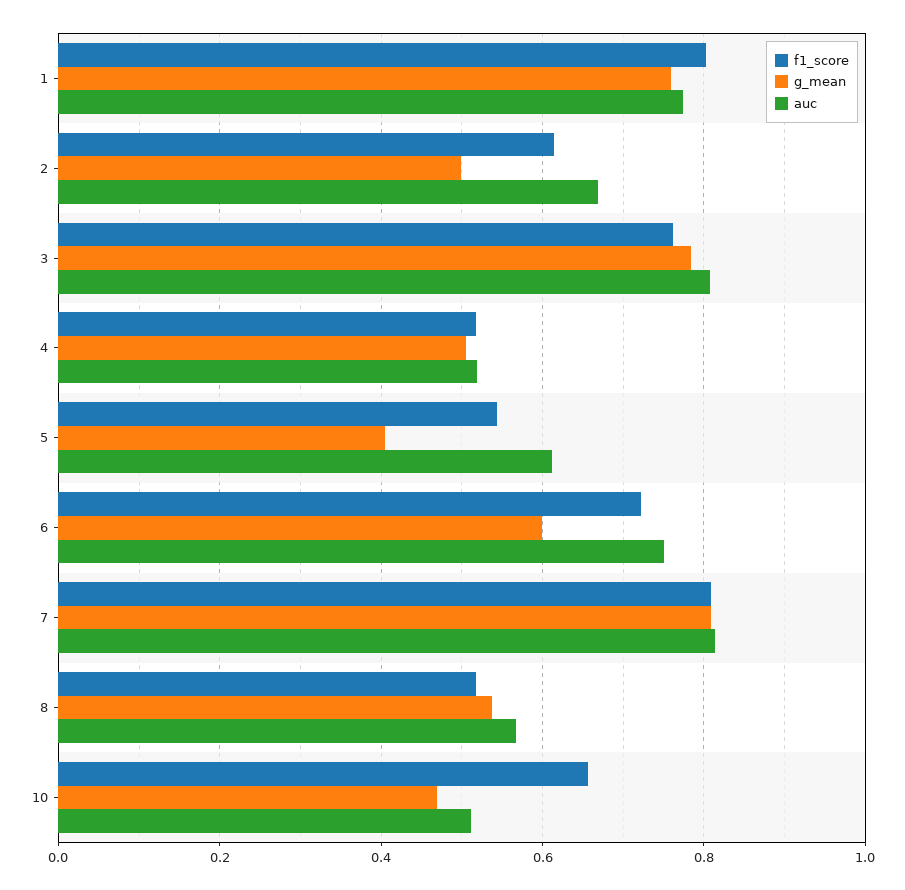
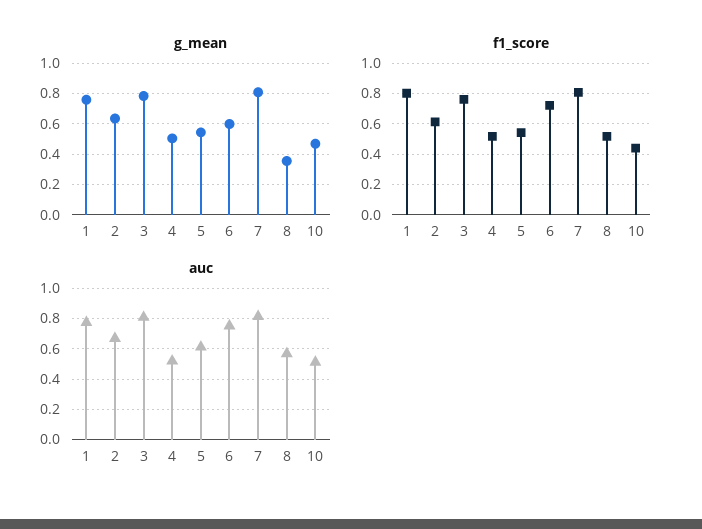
g_mean, 2: 0.5 -> 0.65
g_mean, 5: 0.4 -> 0.55
g_mean, 8: 0.54 -> 0.35
f1_score, 10: 0.66 -> 0.45

